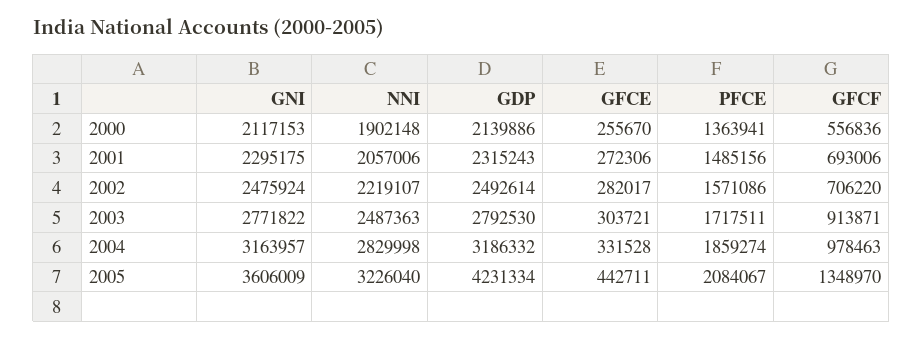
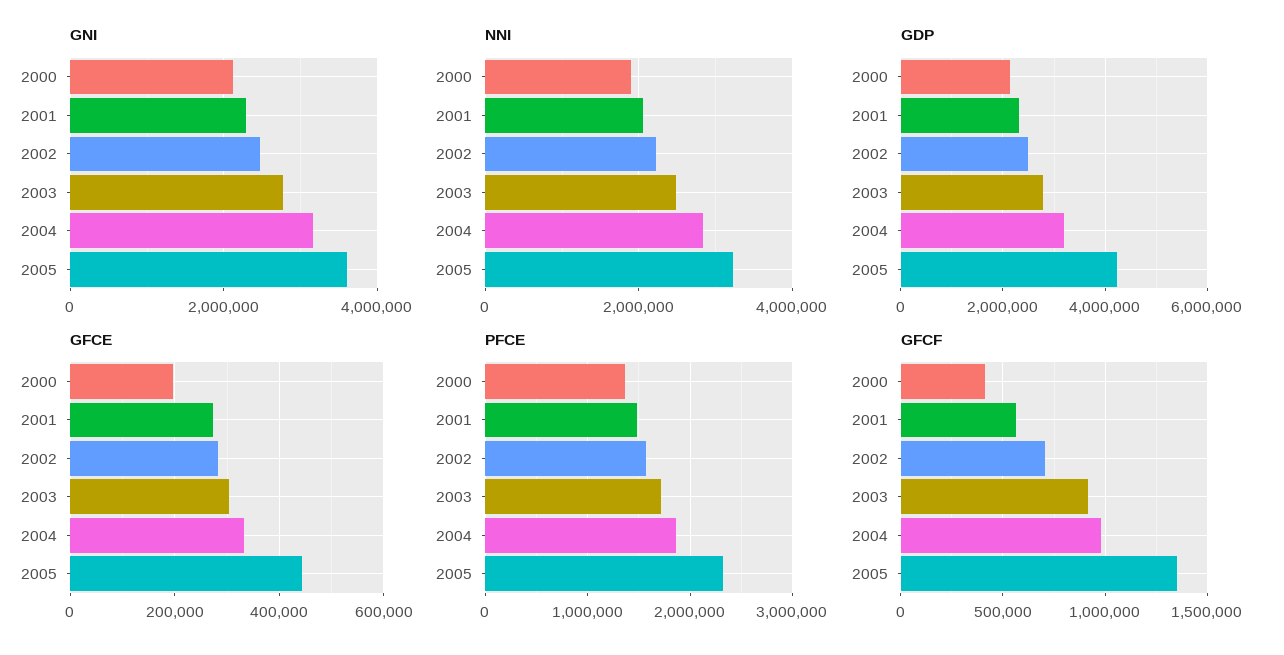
GFCE, 2000: 255670 -> 200000
GFCF, 2000: 556836 -> 400000
GFCF, 2001: 693006 -> 550000
PFCE, 2005: 2084067 -> 2300000

